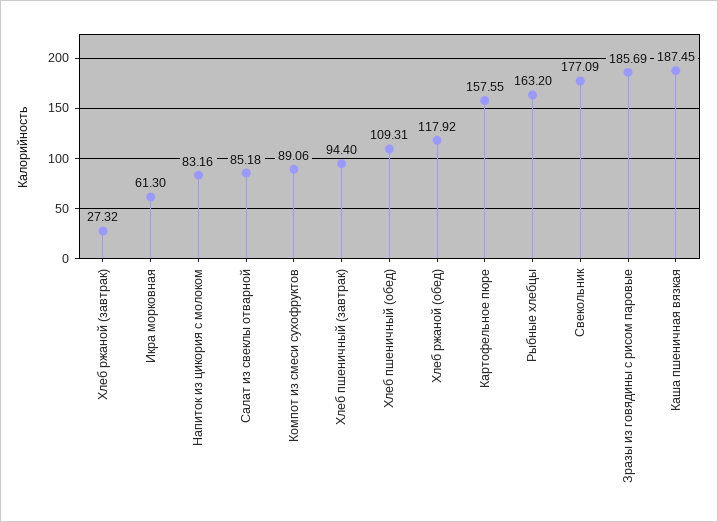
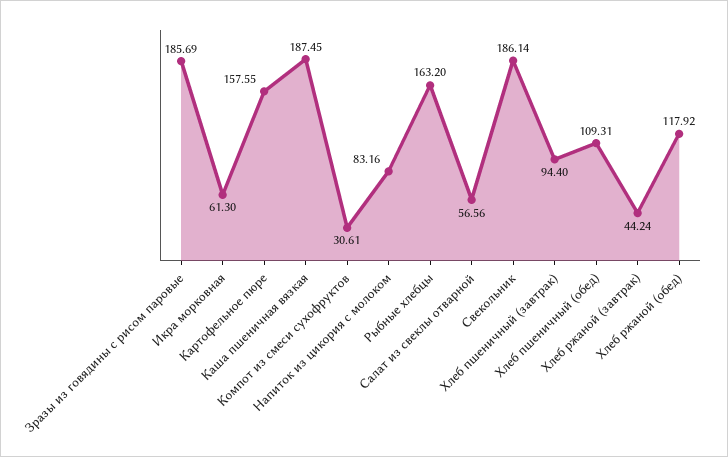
Хлеб ржаной (завтрак): 27.32 -> 44.24
Салат из свеклы отварной: 85.18 -> 56.56
Компот из смеси сухофруктов: 89.06 -> 30.61
Свекольник: 177.09 -> 186.14

